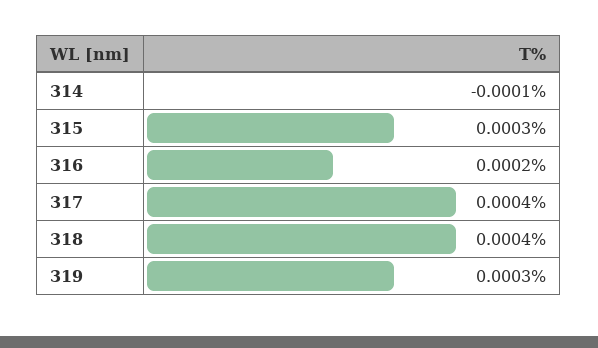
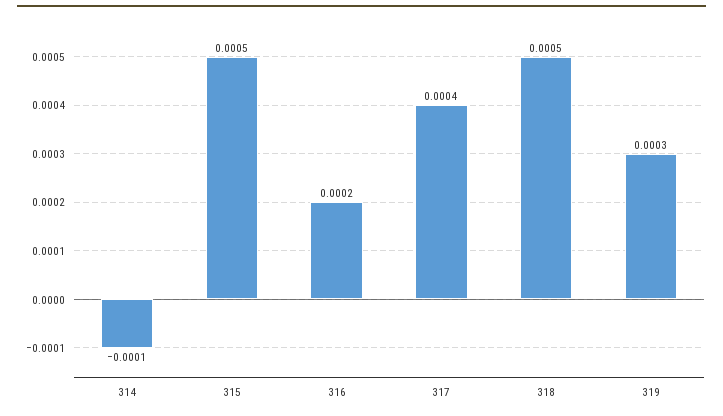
315: 0.0003 -> 0.0005
318: 0.0004 -> 0.0005

